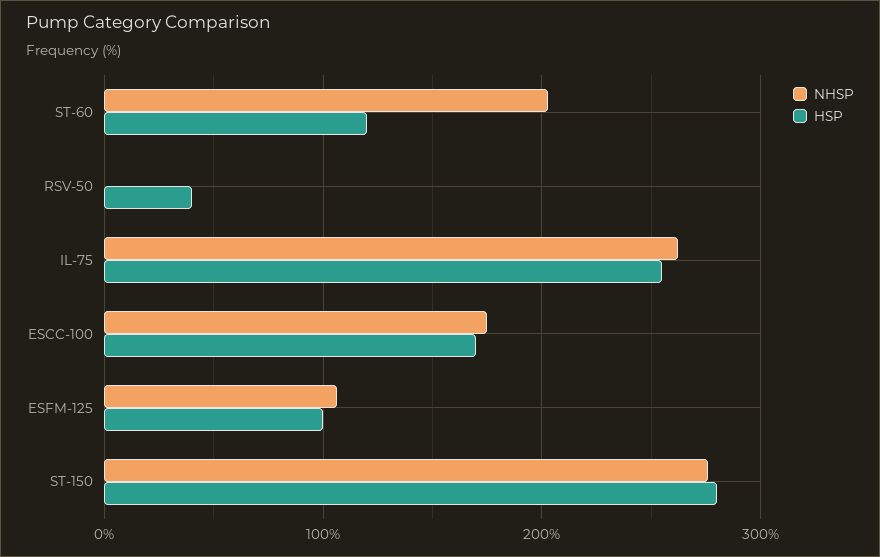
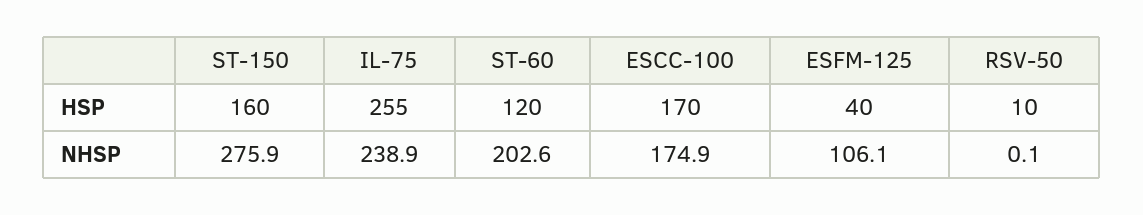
HSP, RSV-50: 40 -> 10
NHSP, IL-75: 260 -> 238.9
HSP, ESFM-125: 100 -> 40
HSP, ST-150: 280 -> 160

